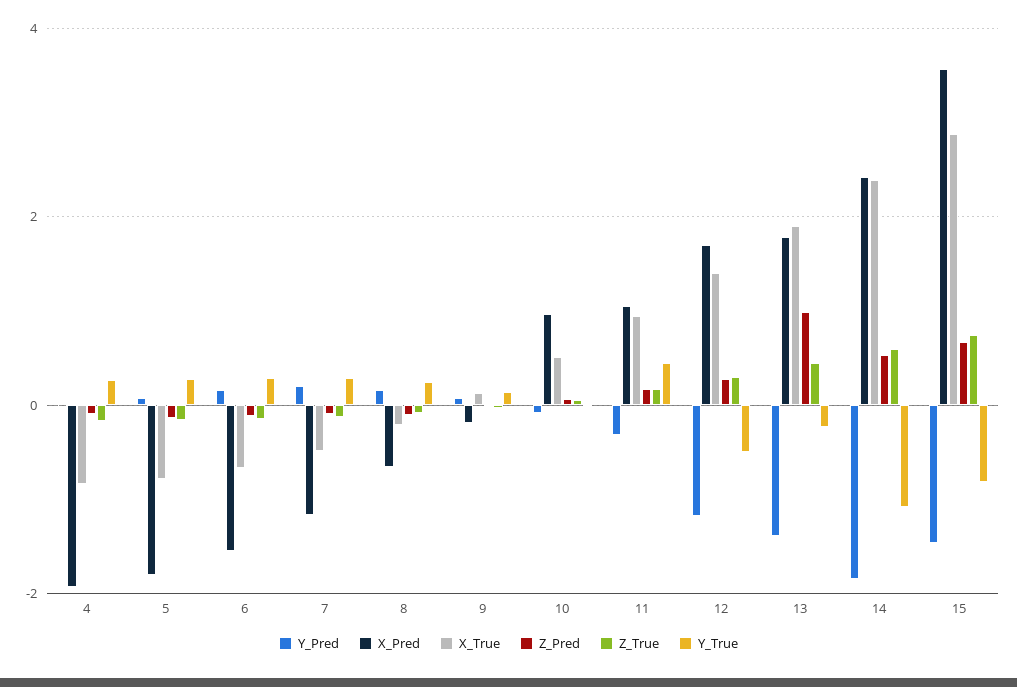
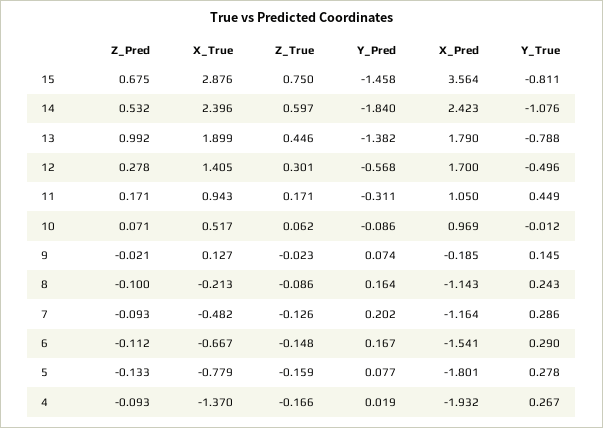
X_True, 4: -0.8 -> -1.37
X_Pred, 8: -0.6 -> -1.143
Y_Pred, 12: -1.2 -> -0.568
Y_True, 13: -0.2 -> -0.788

